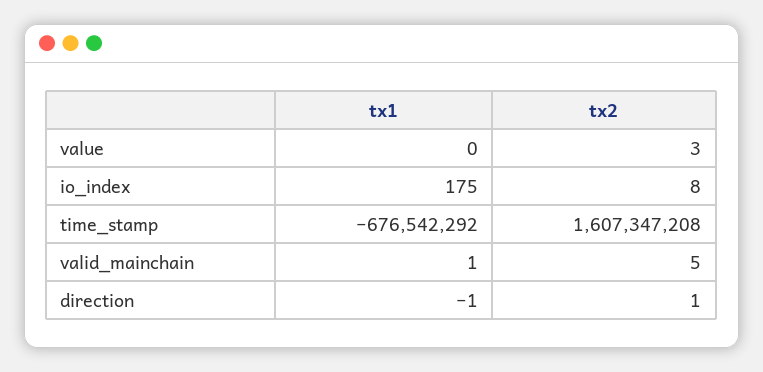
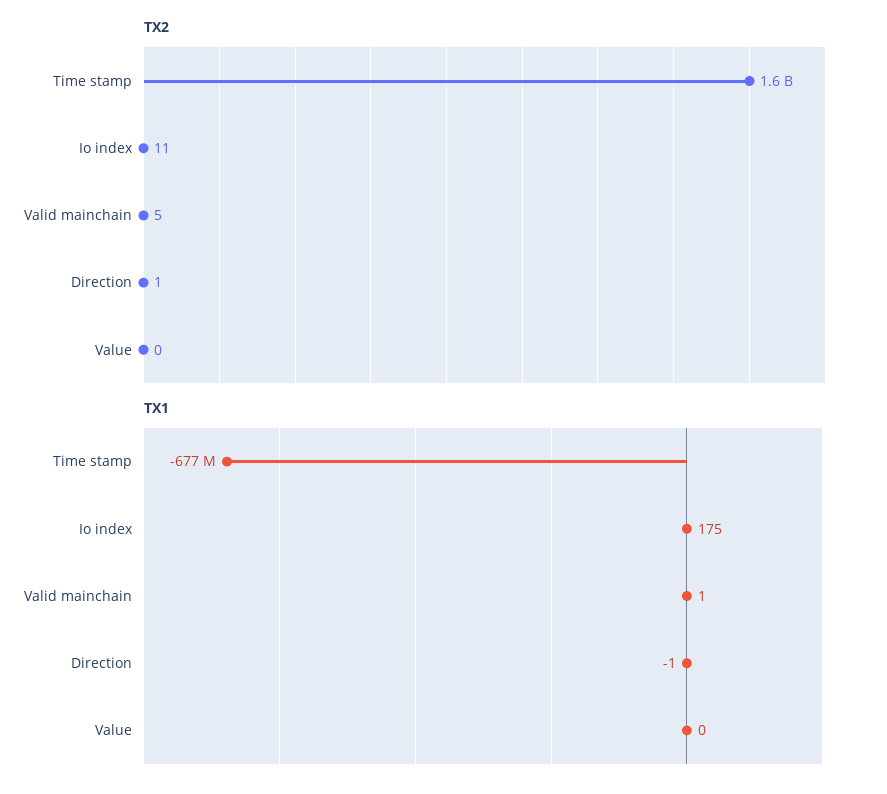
tx2, value: 3 -> 0
tx2, io_index: 8 -> 11

